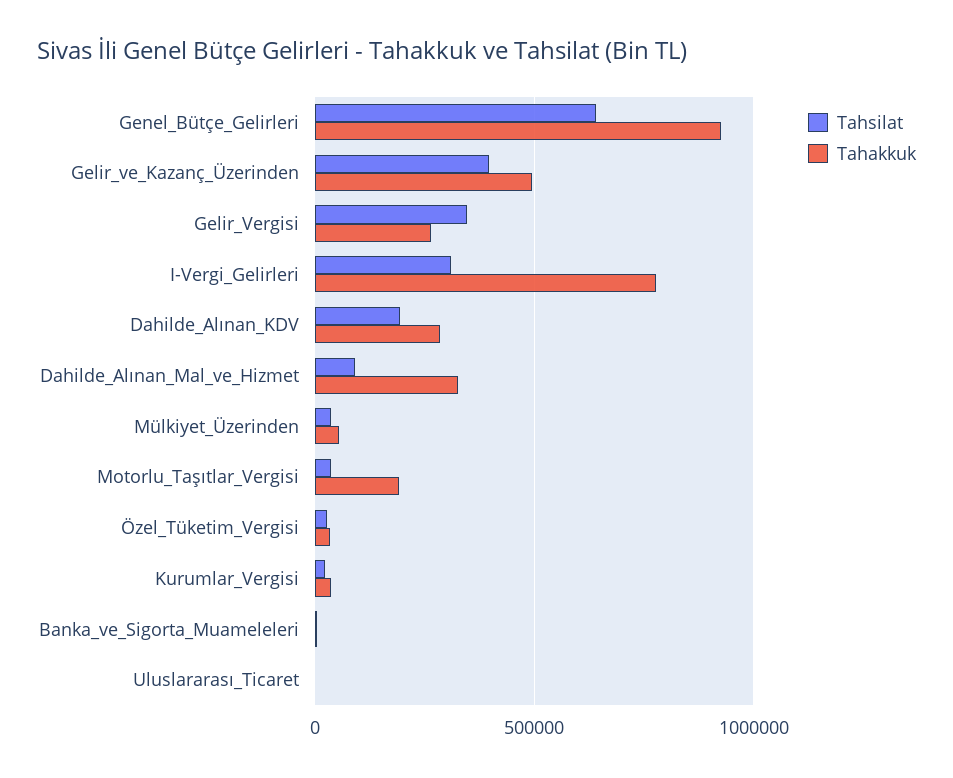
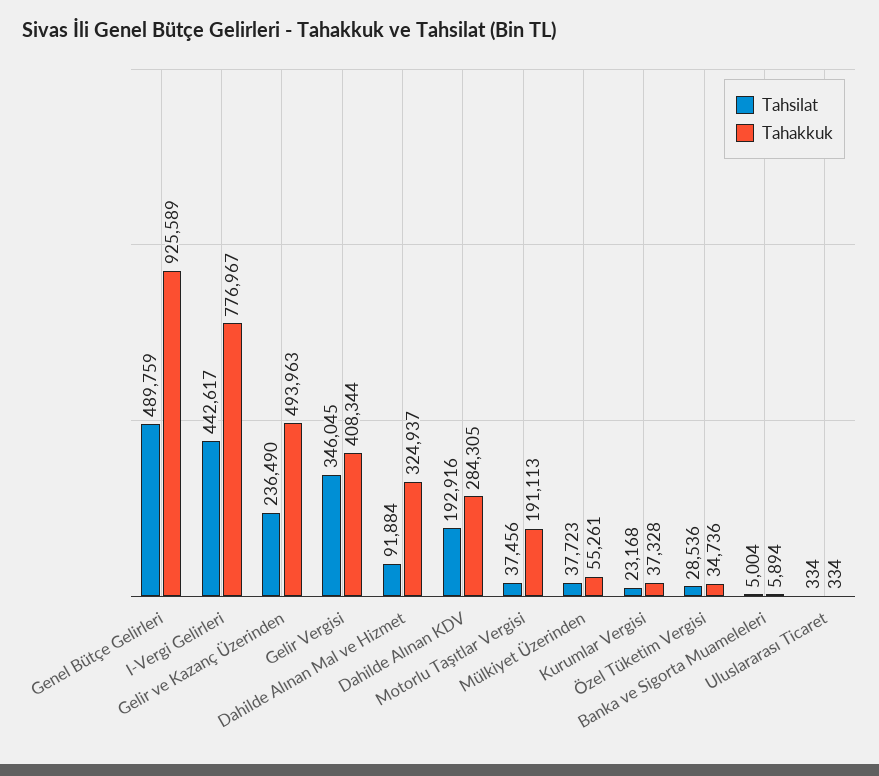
Tahsilat, Genel_Bütçe_Gelirleri: 650000 -> 489759
Tahsilat, Gelir_ve_Kazanç_Üzerinden: 400000 -> 236490
Tahakkuk, Gelir_Vergisi: 250000 -> 408344
Tahsilat, I-Vergi_Gelirleri: 300000 -> 442617

